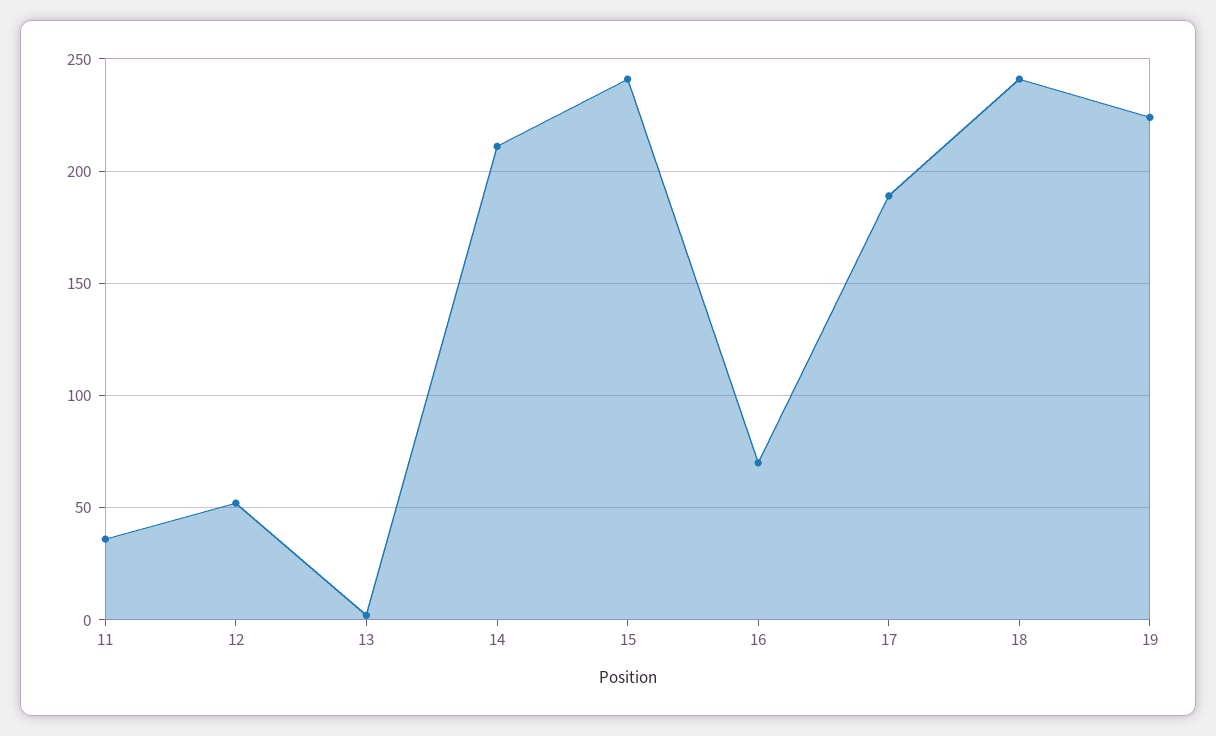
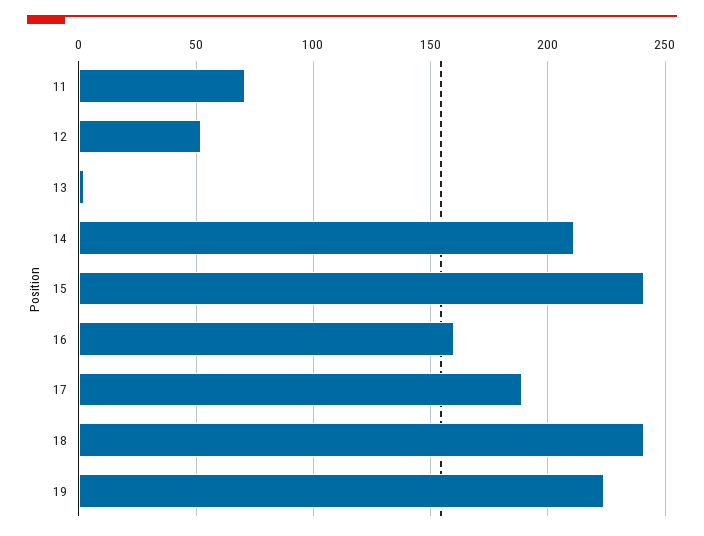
11: 35 -> 70
16: 70 -> 160

